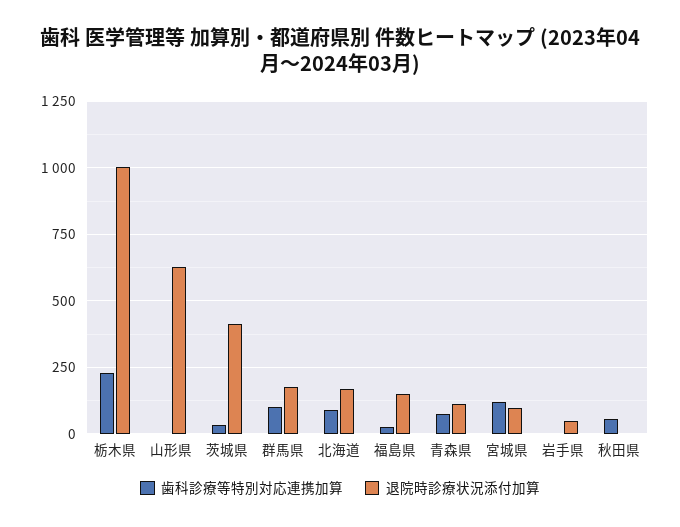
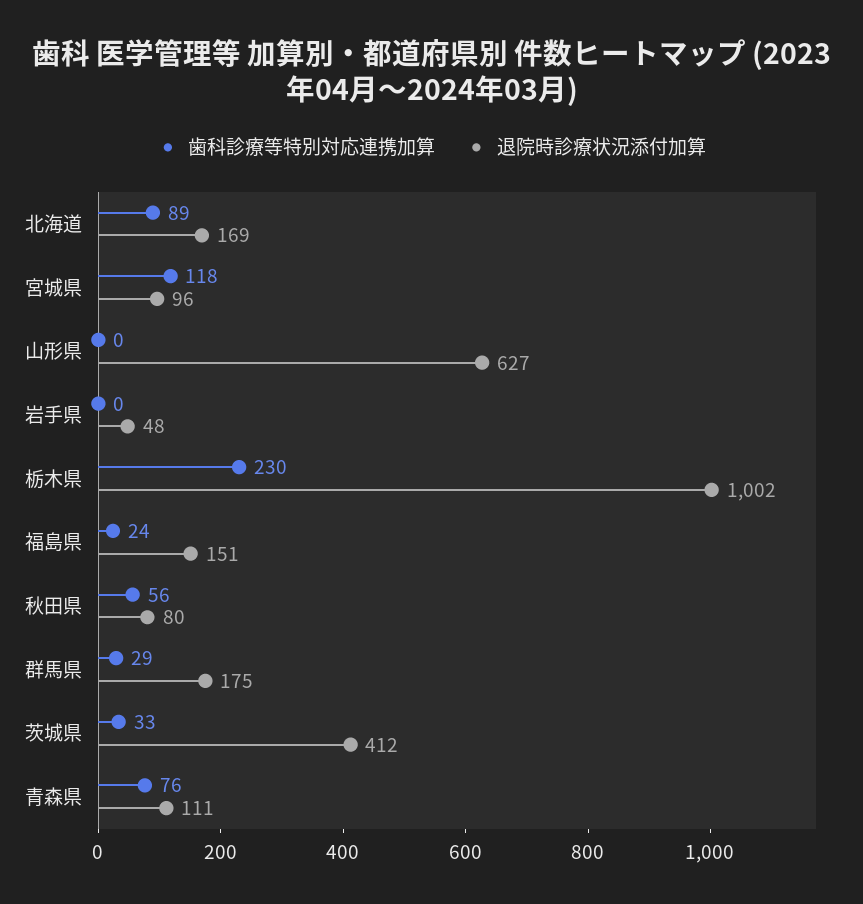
歯科診療等特別対応連携加算, 群馬県: 100 -> 29
退院時診療状況添付加算, 秋田県: 0 -> 80

